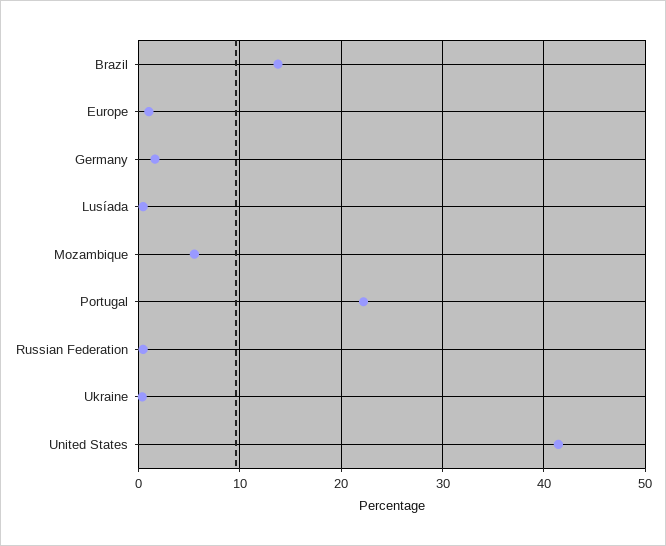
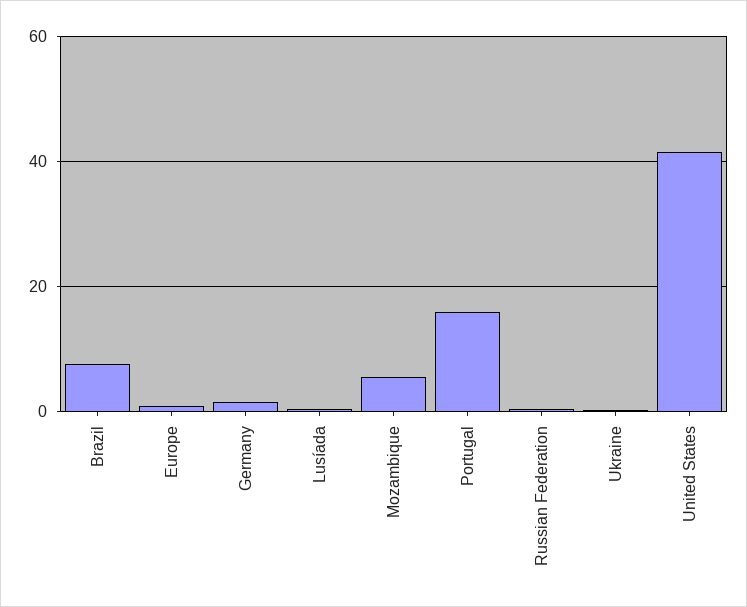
Brazil: 14 -> 8
Portugal: 22 -> 16

